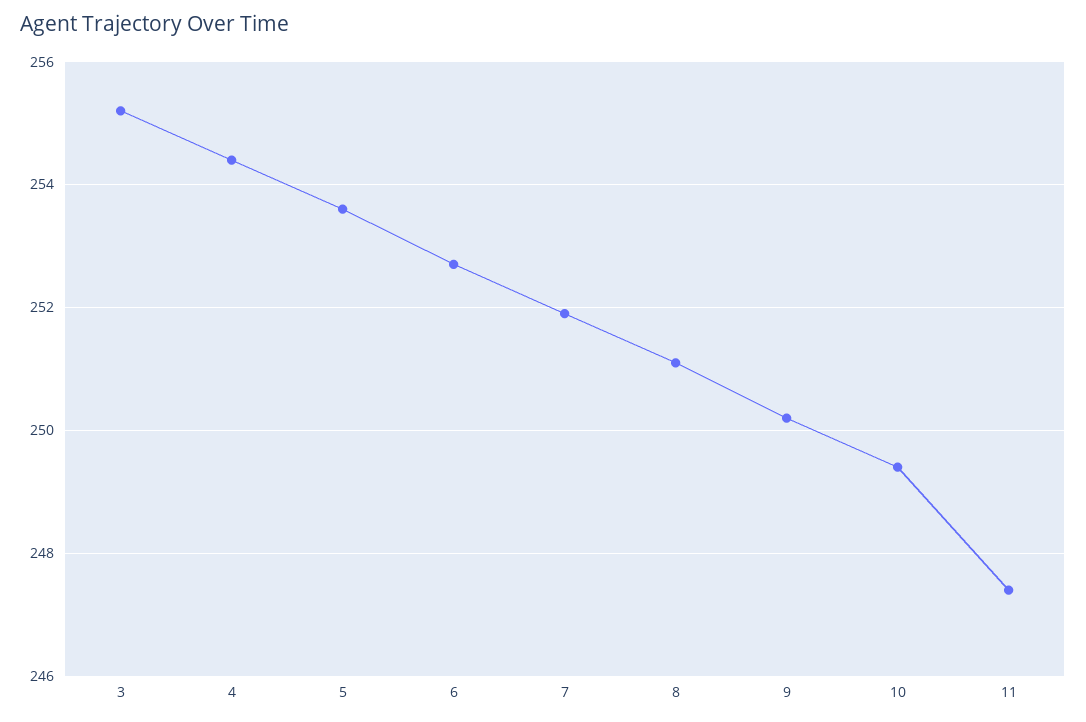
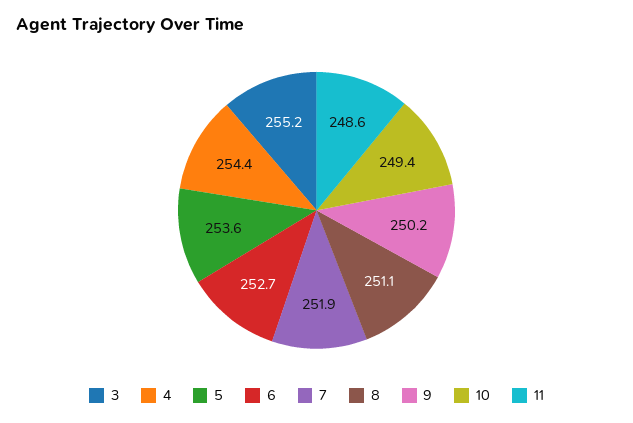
11: 247.5 -> 248.6

